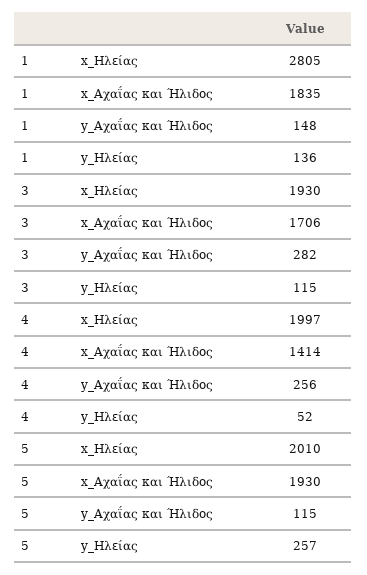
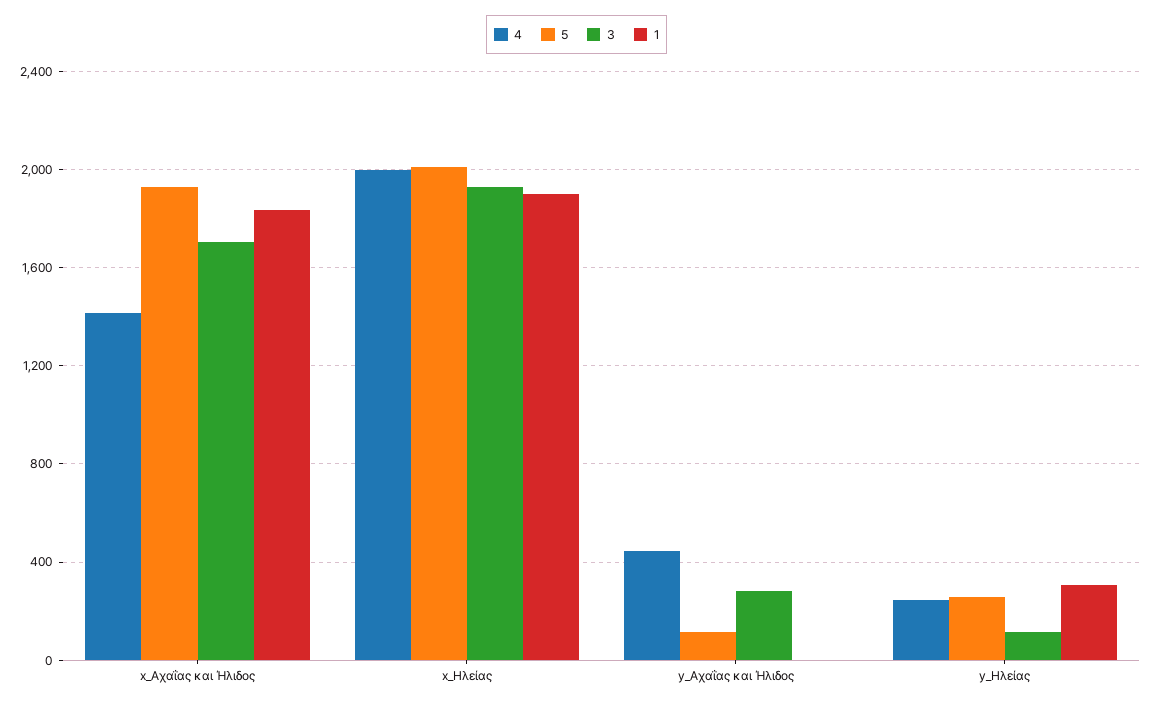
1, x_Ηλείας: 2805 -> 1900
1, y_Αχαΐας και Ήλιδος: 148 -> 0
1, y_Ηλείας: 136 -> 300
4, y_Αχαΐας και Ήλιδος: 256 -> 450
4, y_Ηλείας: 52 -> 250

